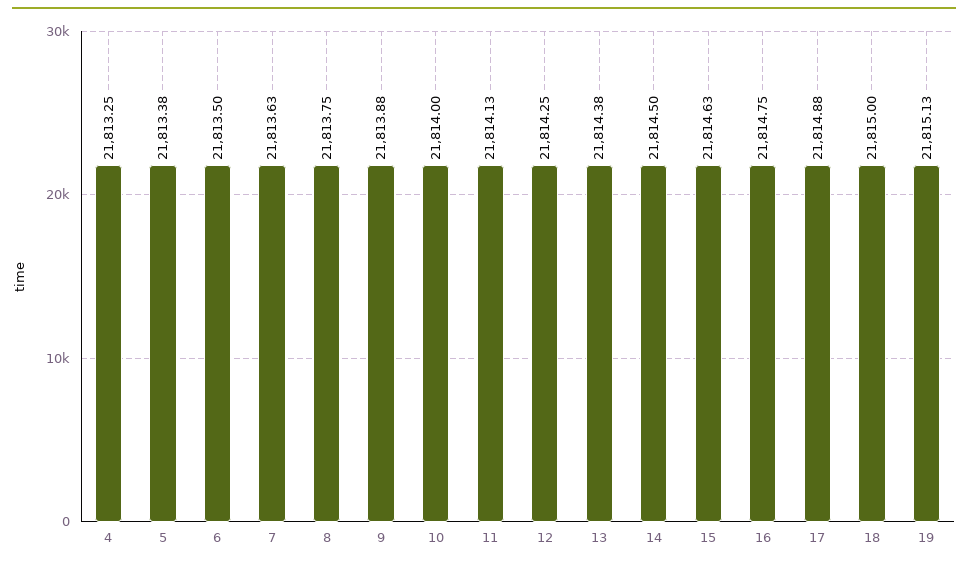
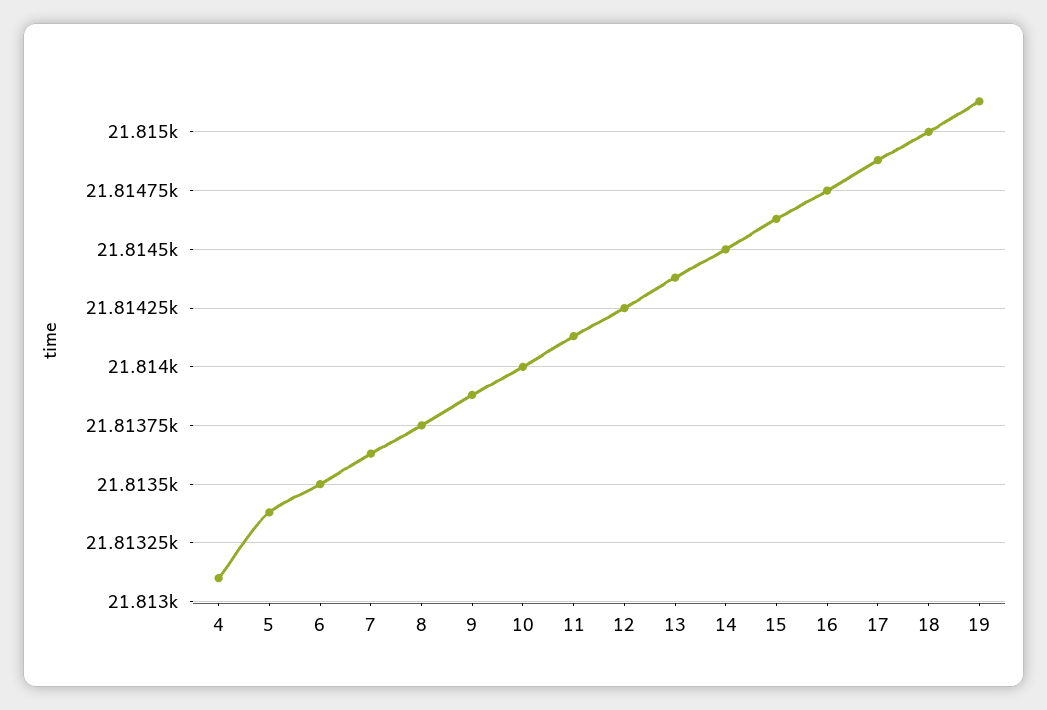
4: 21813.25 -> 21813.1

